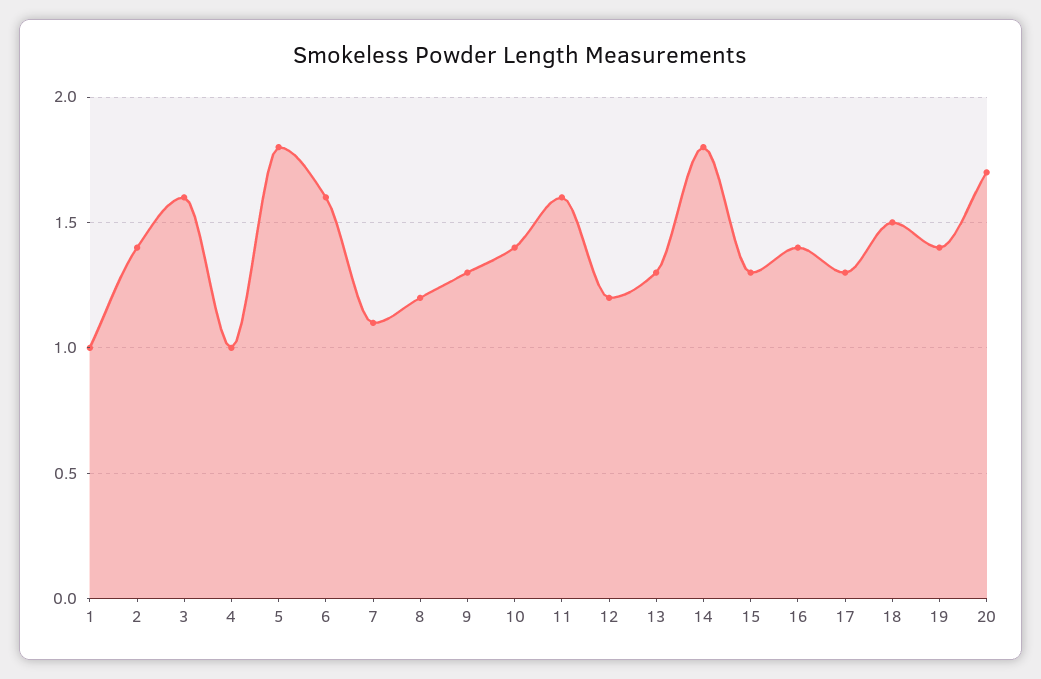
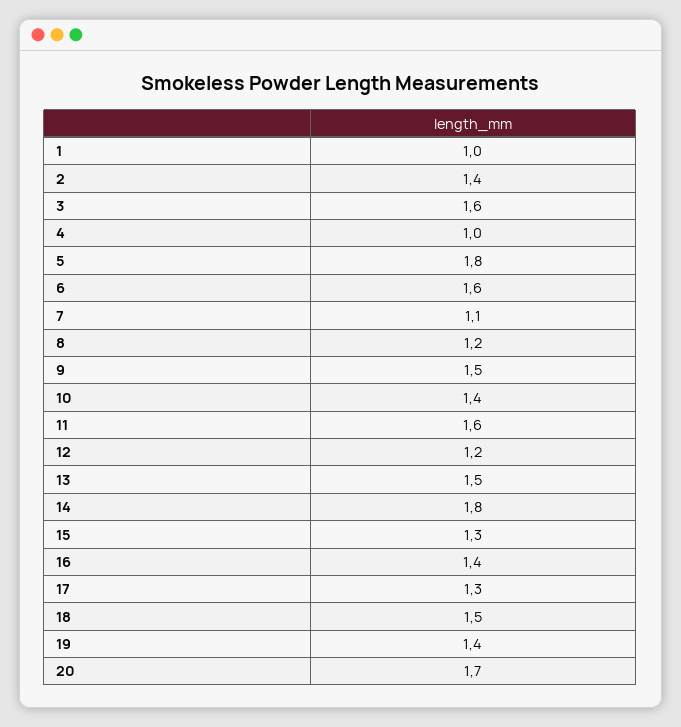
9: 1.3 -> 1.5
13: 1.3 -> 1.5

